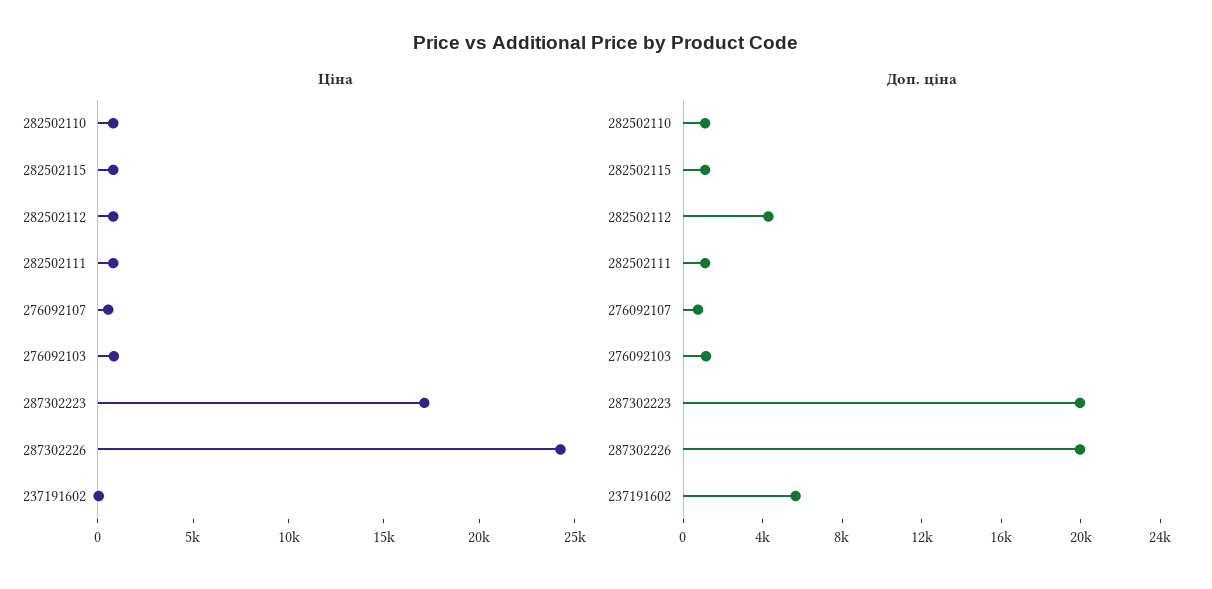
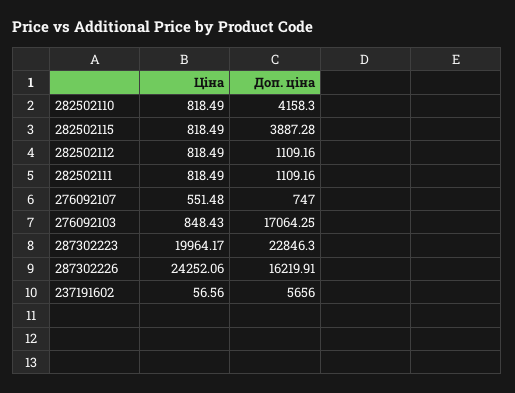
Ціна, 287302223: 17000 -> 19964.17
Доп. ціна, 282502110: 1000 -> 4158.3
Доп. ціна, 282502115: 1000 -> 3887.28
Доп. ціна, 282502112: 4000 -> 1109.16
Доп. ціна, 276092103: 1000 -> 17064.25
Доп. ціна, 287302223: 20000 -> 22846.3
Доп. ціна, 287302226: 20000 -> 16219.91

